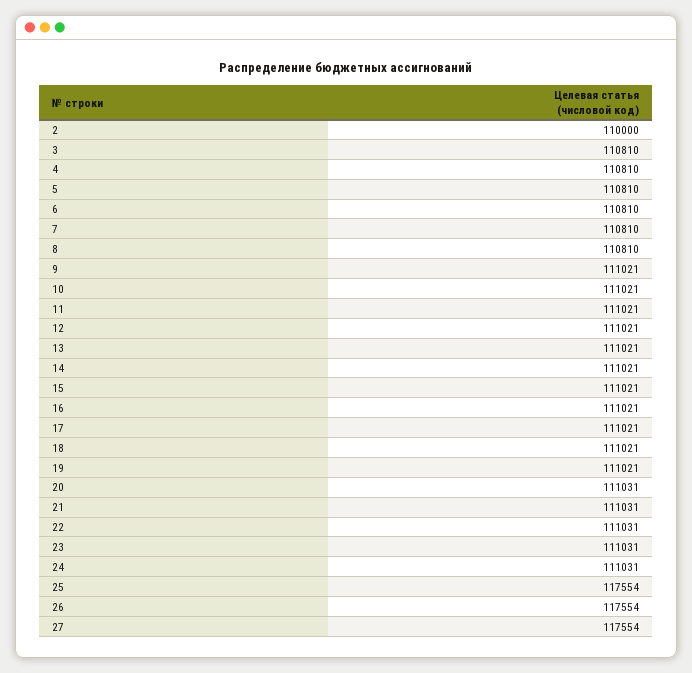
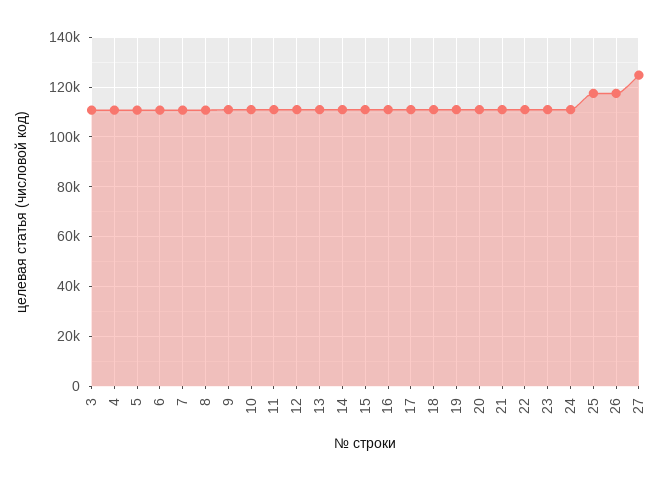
2: 110000 -> none
27: 117554 -> 125000

